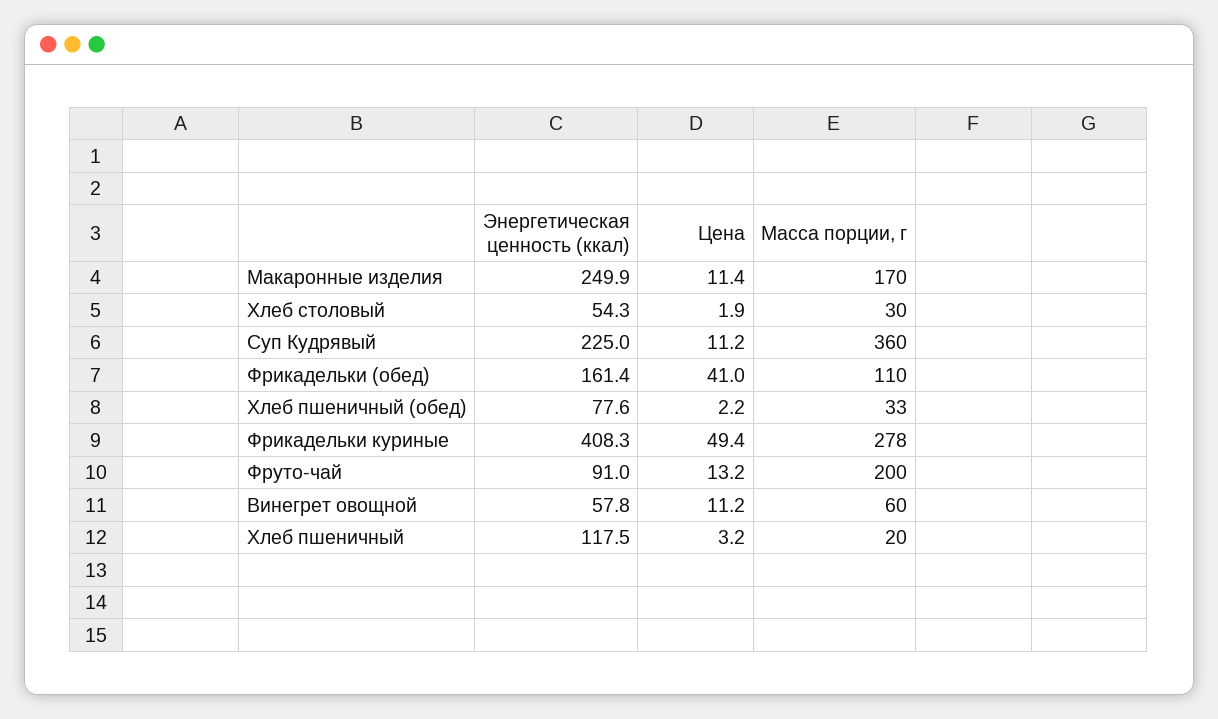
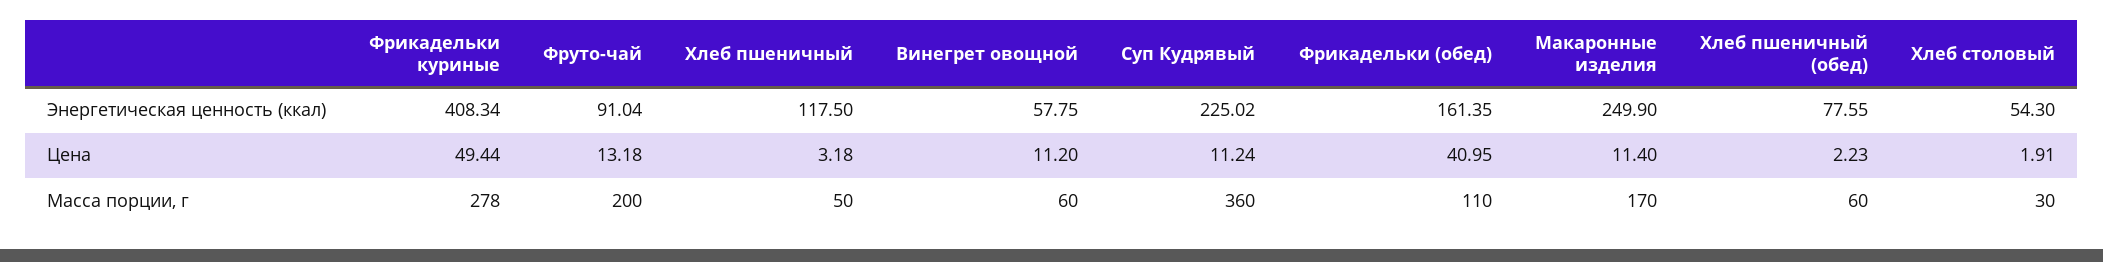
Масса порции, г, Хлеб пшеничный (обед): 33 -> 60
Масса порции, г, Хлеб пшеничный: 20 -> 50

